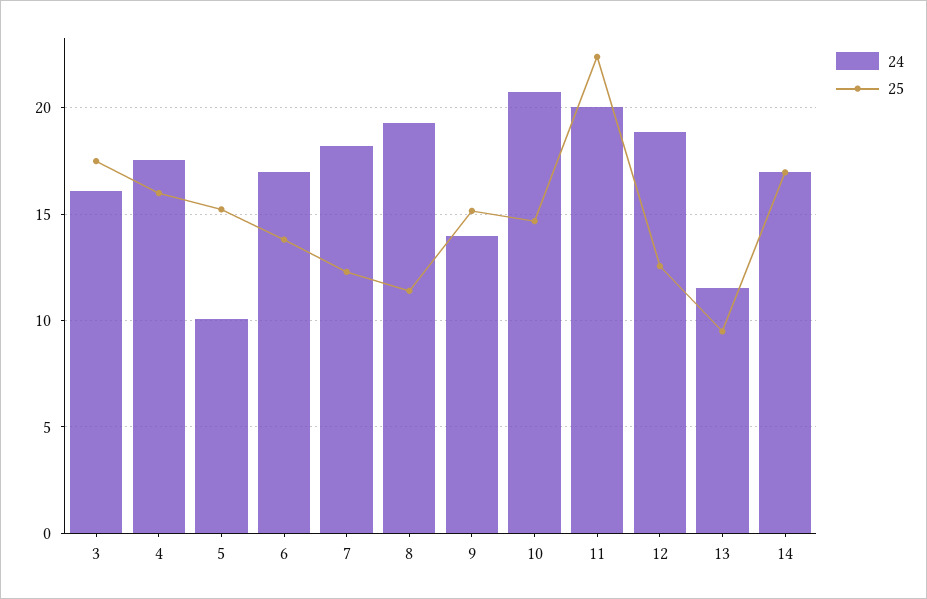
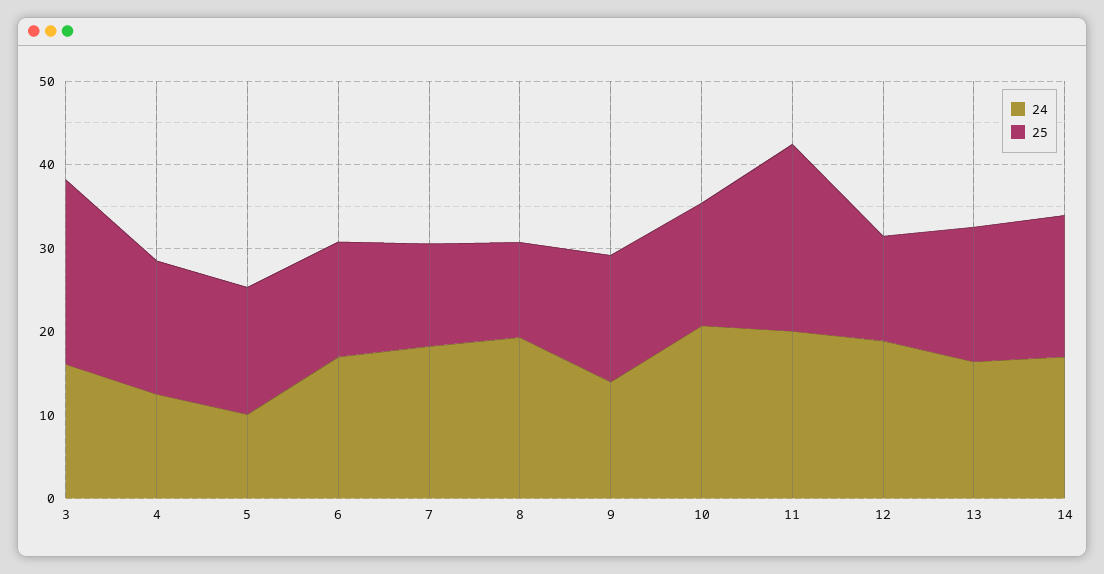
25, 3: 17.5 -> 22
24, 4: 17.5 -> 12
24, 13: 11.5 -> 16
25, 13: 9.5 -> 16

